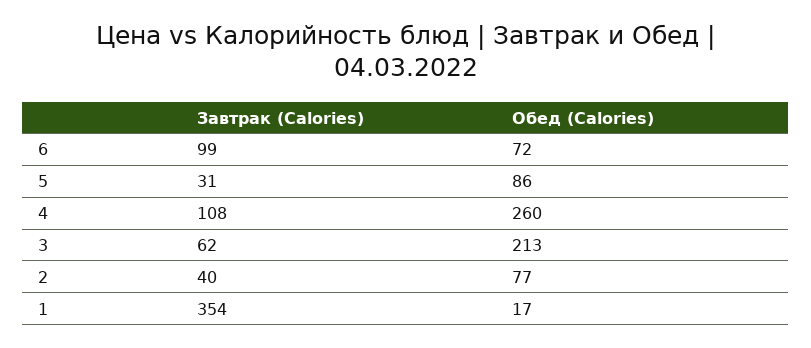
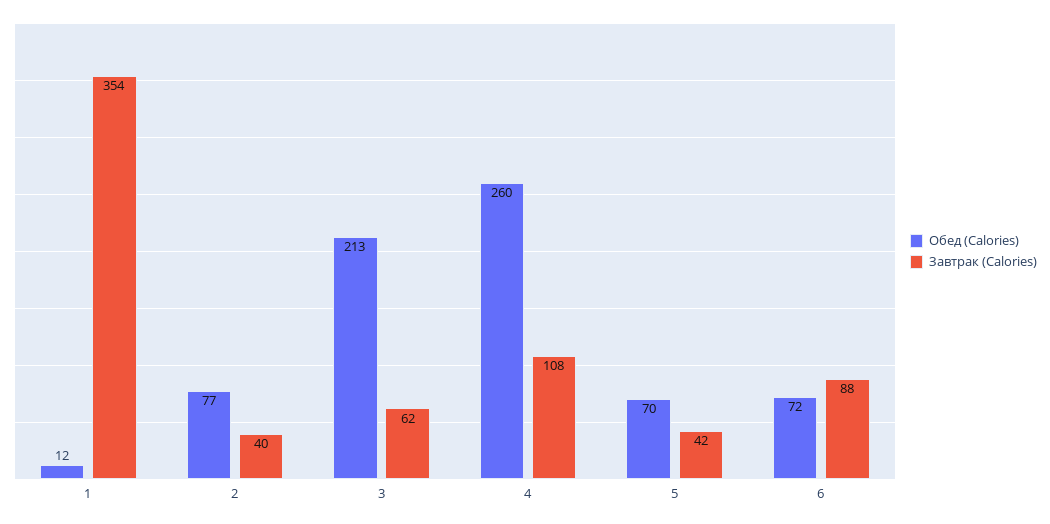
Завтрак (Calories), 6: 99 -> 88
Завтрак (Calories), 5: 31 -> 42
Обед (Calories), 5: 86 -> 70
Обед (Calories), 1: 17 -> 12

